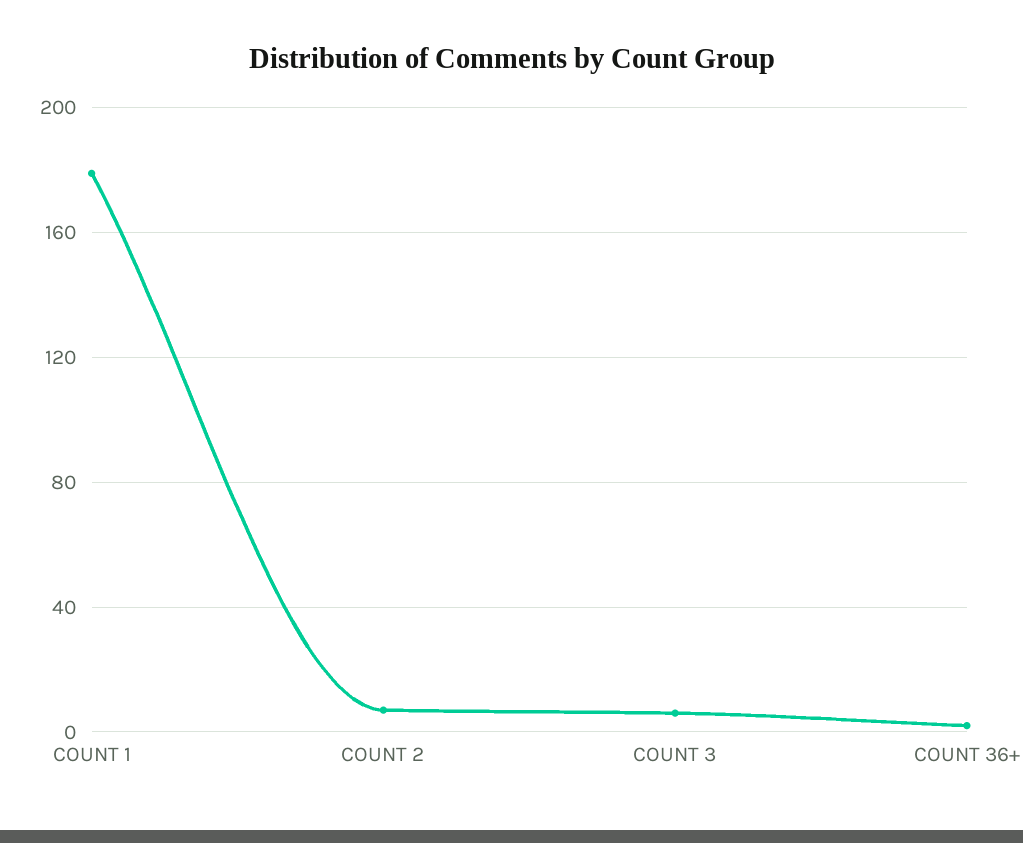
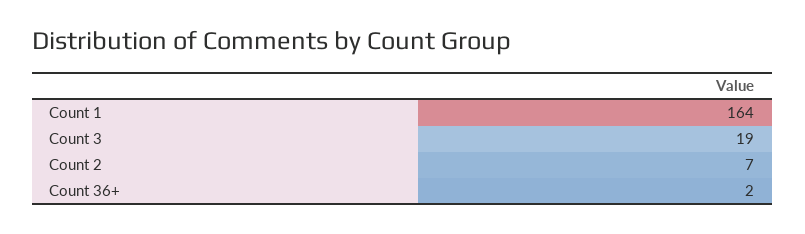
COUNT 1: 180 -> 164
COUNT 3: 5 -> 19

